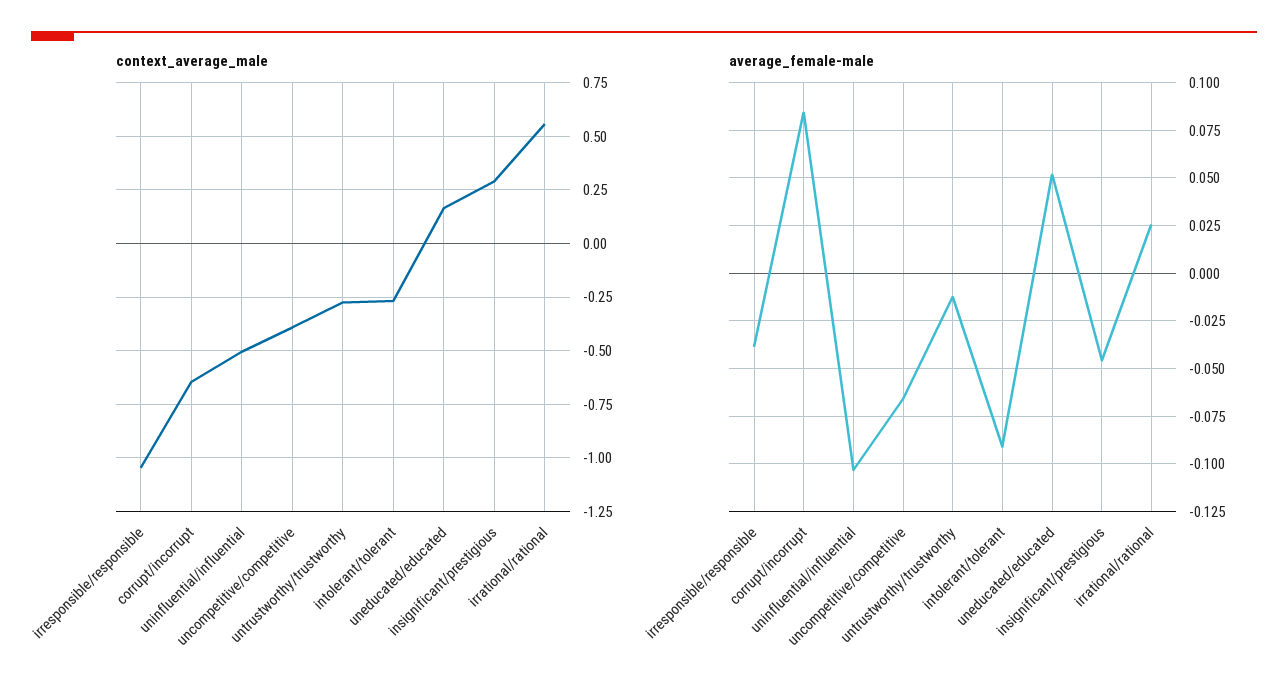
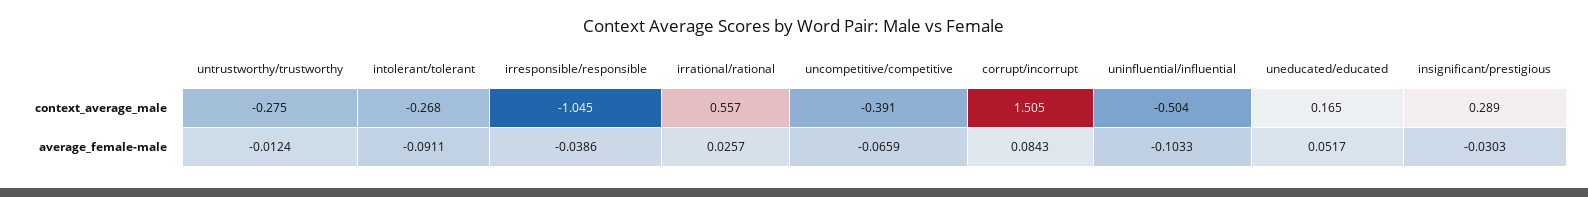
context_average_male, corrupt/incorrupt: -0.65 -> 1.505
average_female-male, insignificant/prestigious: -0.045 -> -0.0303

